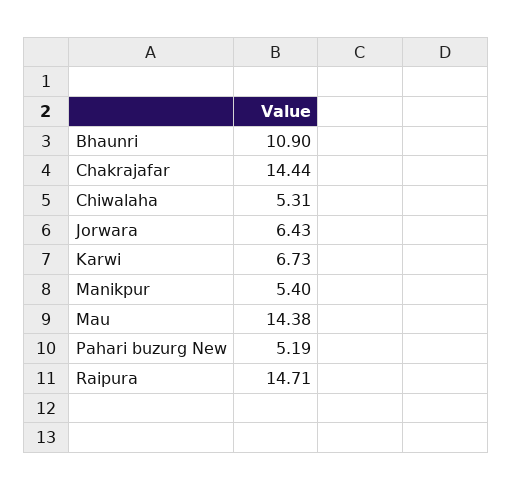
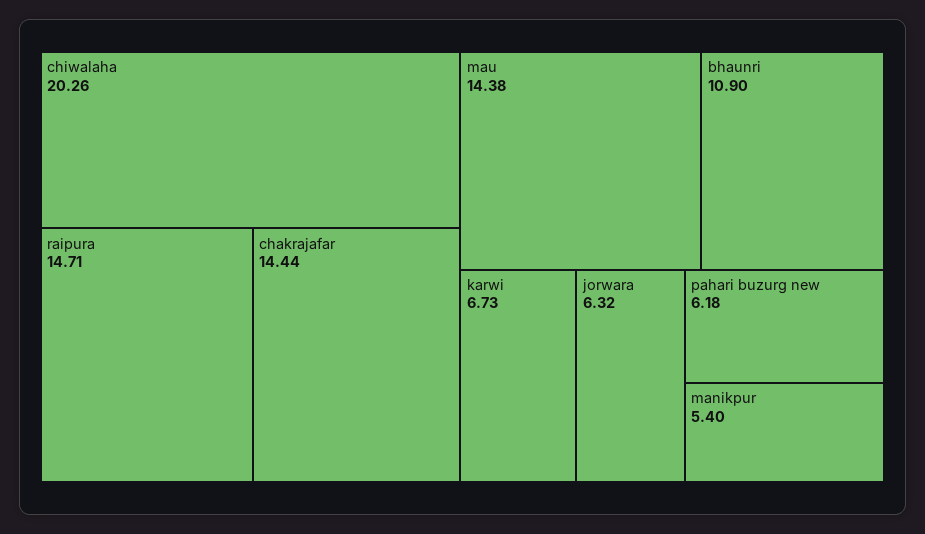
Chiwalaha: 5.31 -> 20.26
Jorwara: 6.43 -> 6.32
Pahari buzurg New: 5.19 -> 6.18

